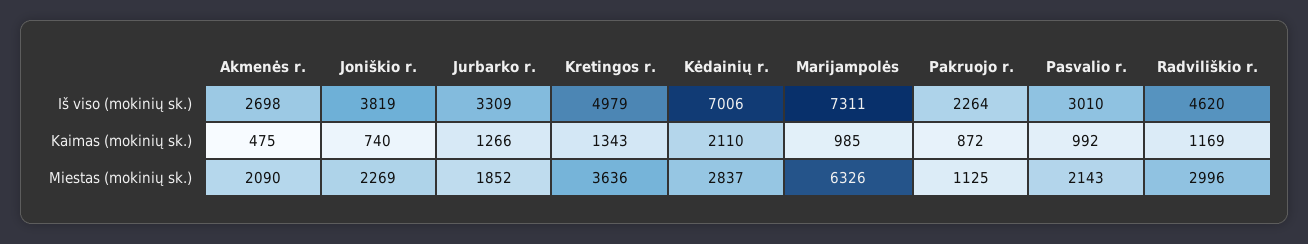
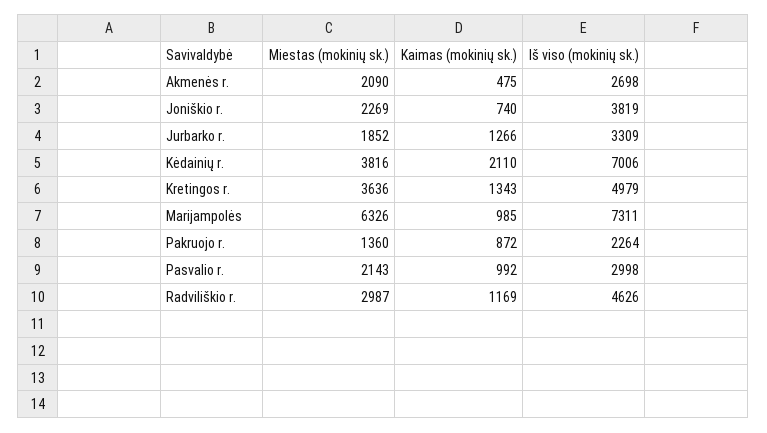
Pasvalio r., Iš viso (mokinių sk.): 3010 -> 2998
Radviliškio r., Iš viso (mokinių sk.): 4620 -> 4626
Kėdainių r., Miestas (mokinių sk.): 2837 -> 3816
Pakruojo r., Miestas (mokinių sk.): 1125 -> 1360
Radviliškio r., Miestas (mokinių sk.): 2996 -> 2987

